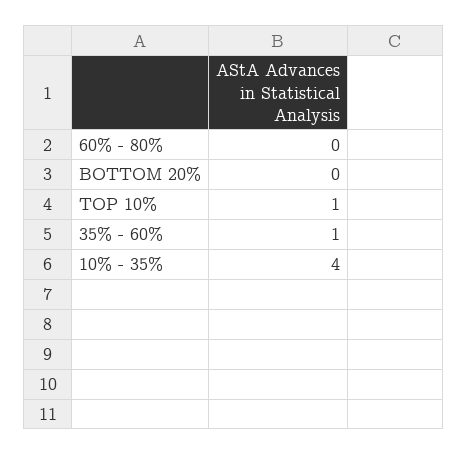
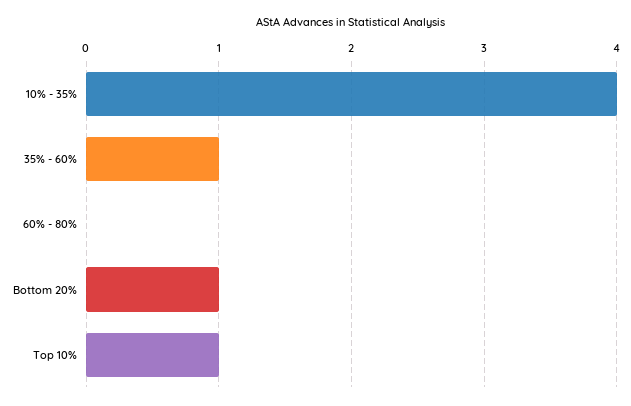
BOTTOM 20%: 0 -> 1

